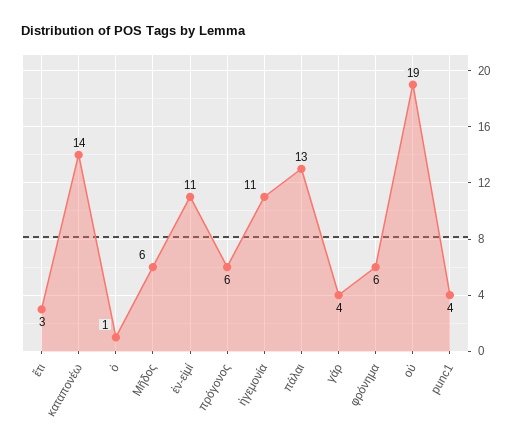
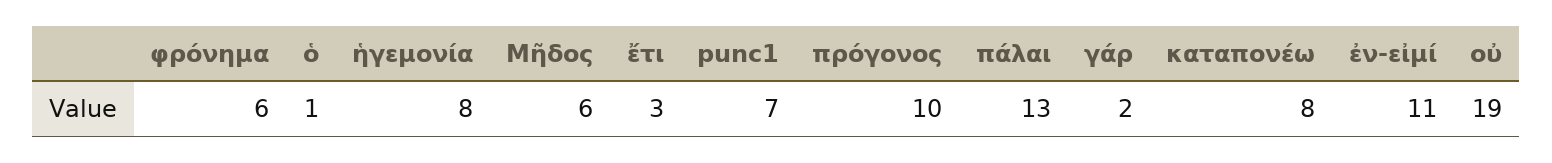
καταπονέω: 14 -> 8
πρόγονος: 6 -> 10
ἡγεμονία: 11 -> 8
γάρ: 4 -> 2
punc1: 4 -> 7

